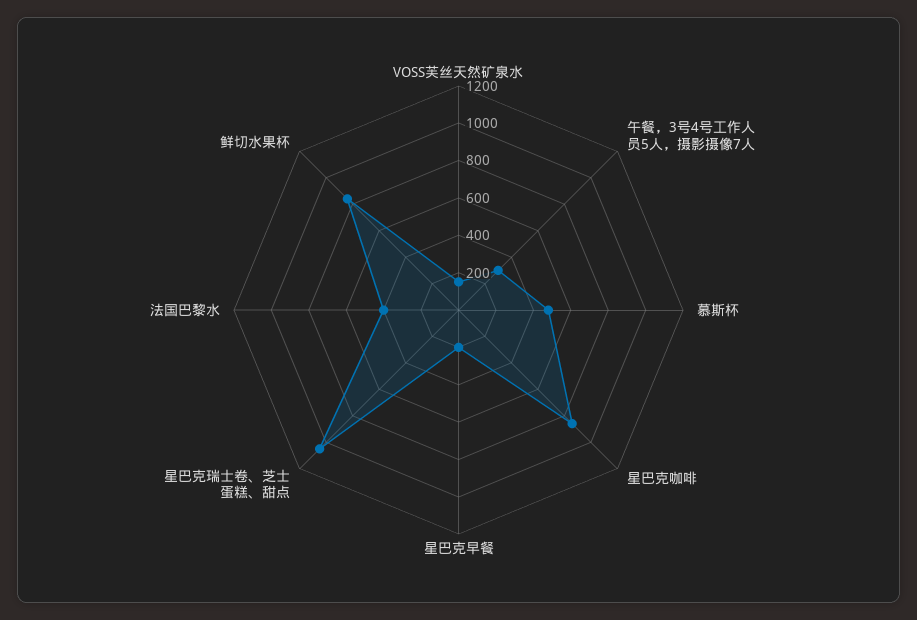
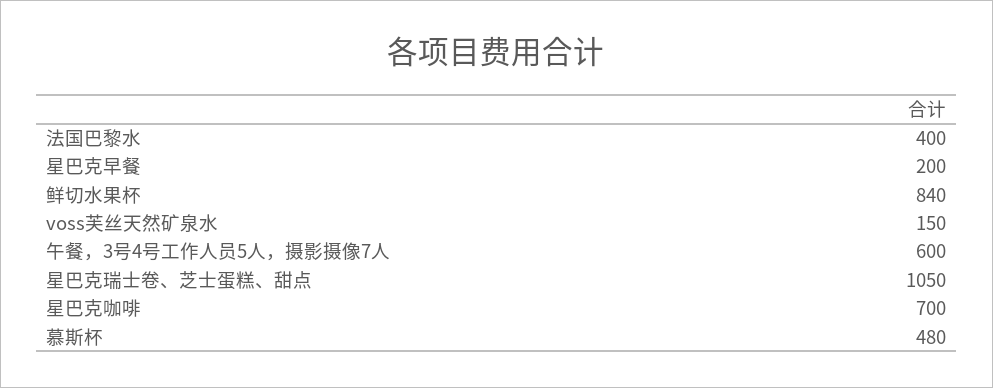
午餐，3号4号工作人员5人，摄影摄像7人: 300 -> 600
星巴克咖啡: 850 -> 700

